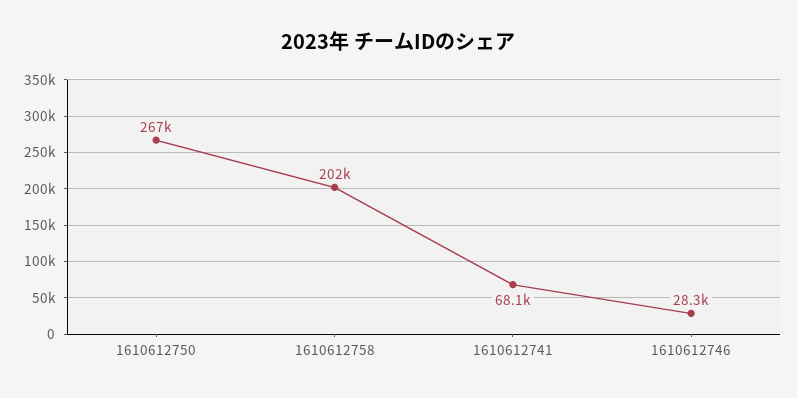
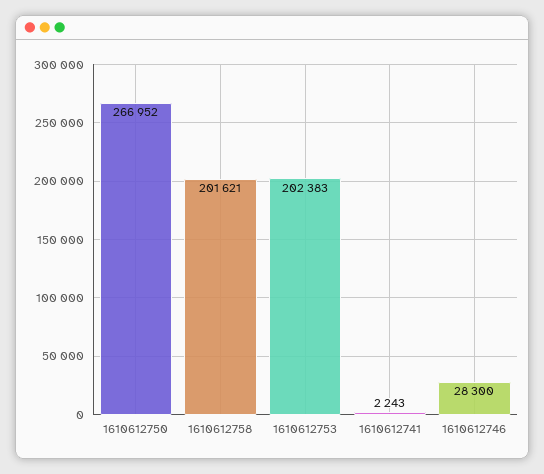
1610612741: 68100 -> 2243
1610612753: none -> 202383

